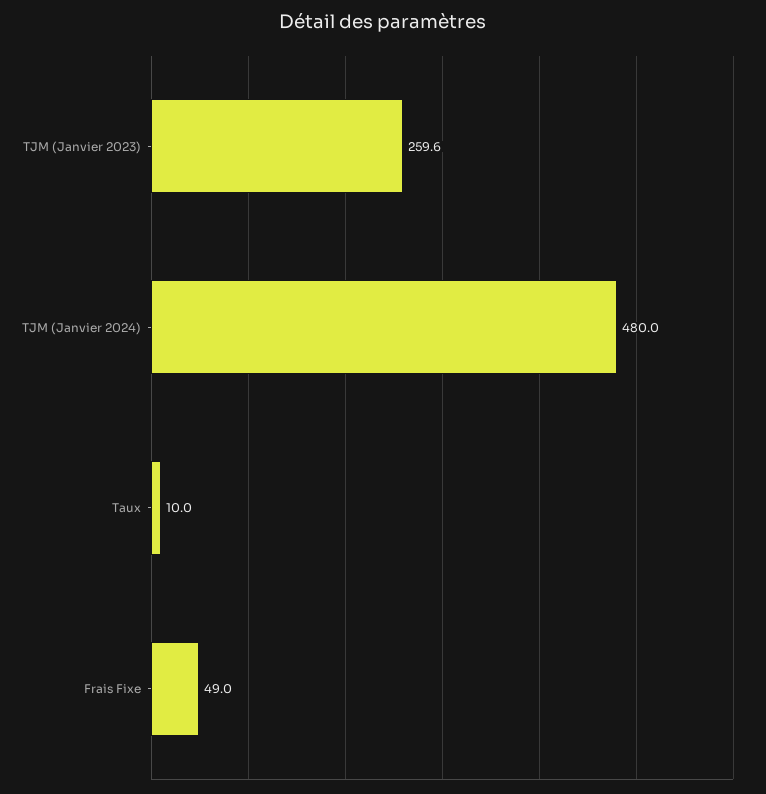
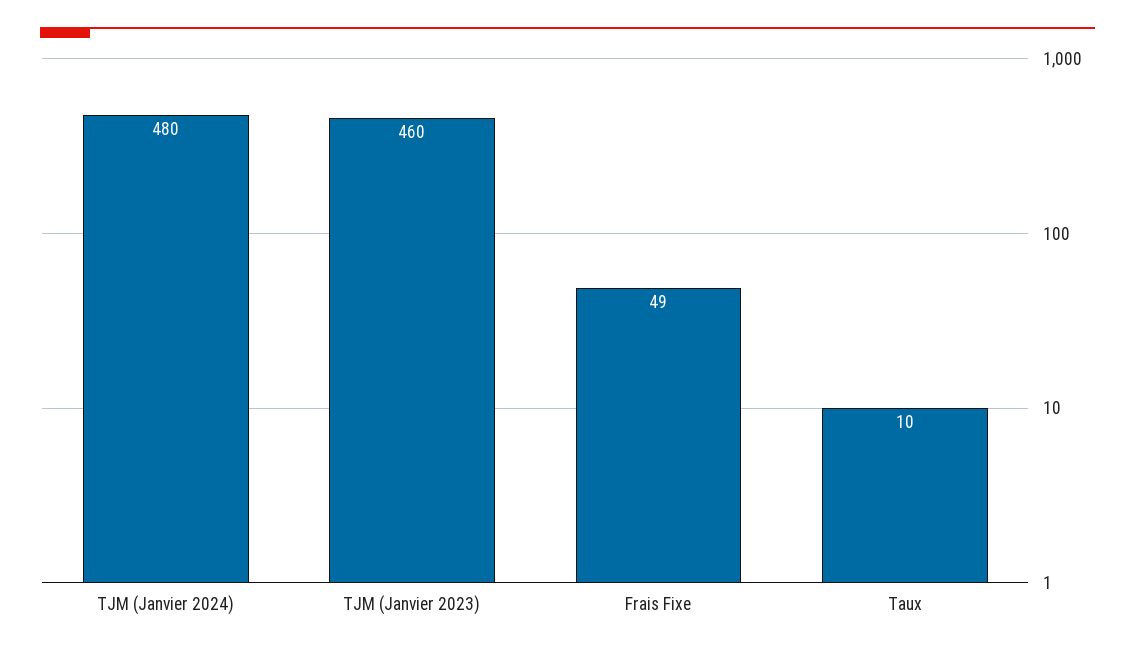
TJM (Janvier 2023): 259.6 -> 460

